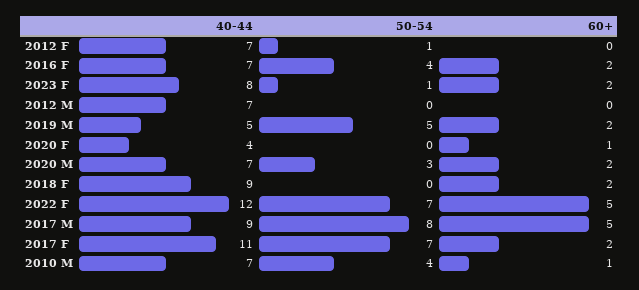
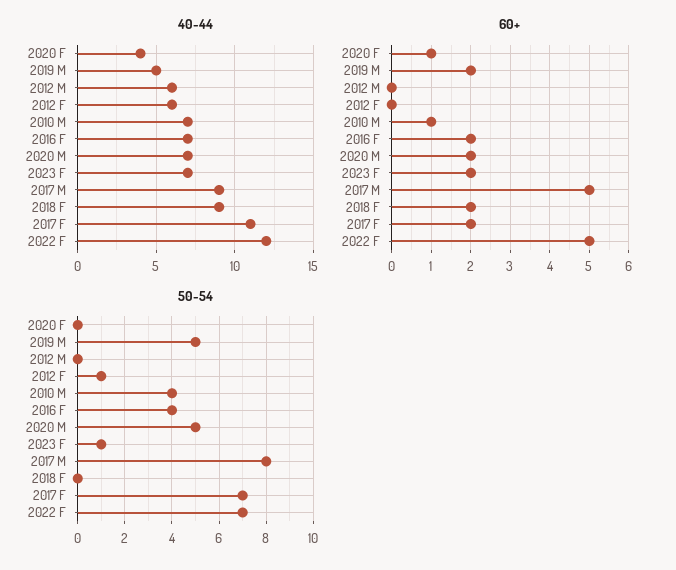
40-44, 2012 F: 7 -> 6
40-44, 2023 F: 8 -> 7
40-44, 2012 M: 7 -> 6
50-54, 2020 M: 3 -> 5

